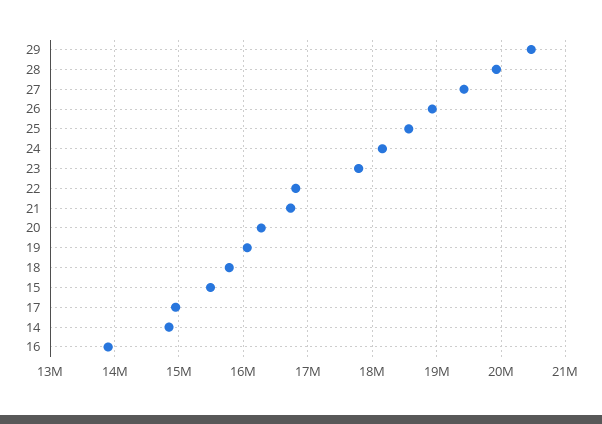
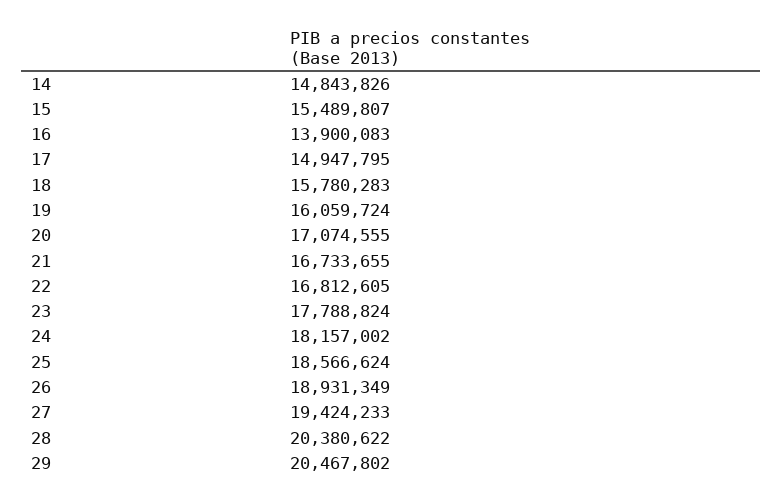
28: 19900000 -> 20380622
20: 16300000 -> 17074555

